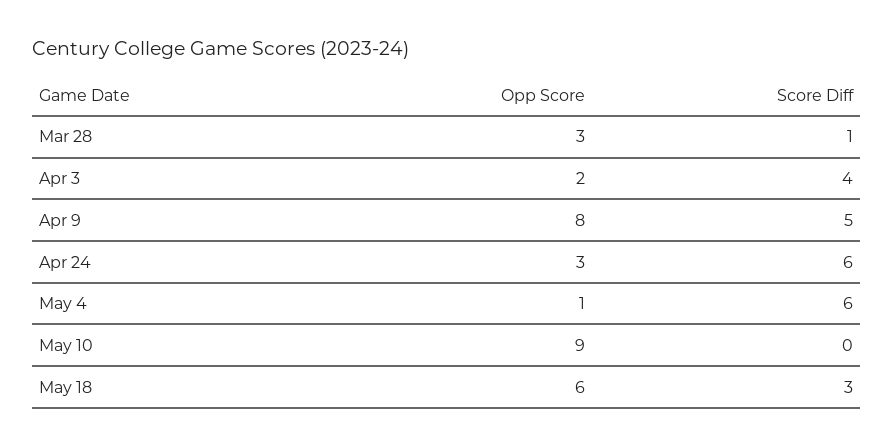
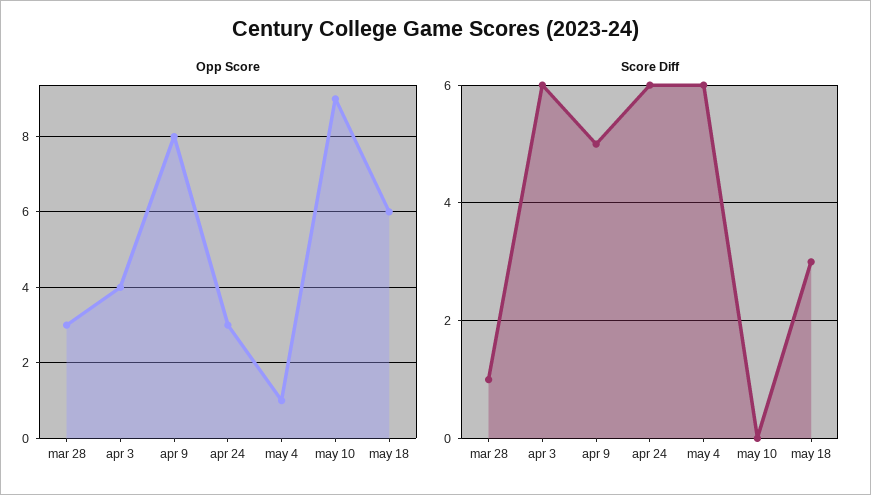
Opp Score, Apr 3: 2 -> 4
Score Diff, Apr 3: 4 -> 6

